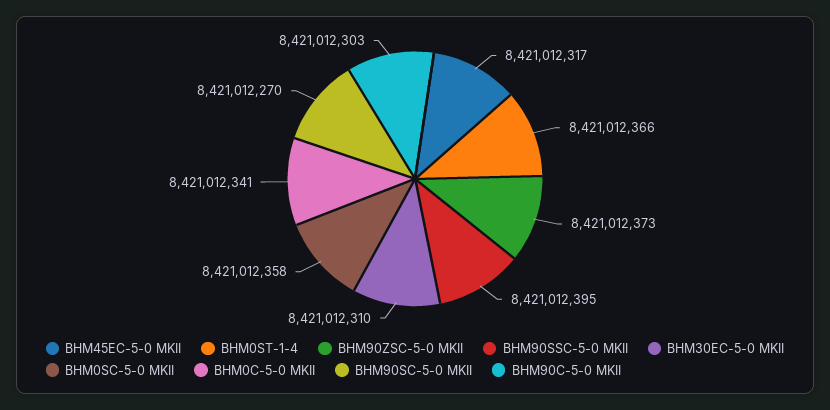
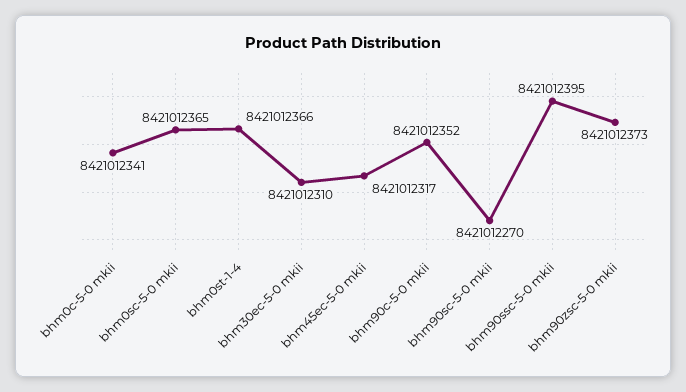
BHM0SC-5-0 MKII: 8421012358 -> 8421012365
BHM90C-5-0 MKII: 8421012303 -> 8421012352

